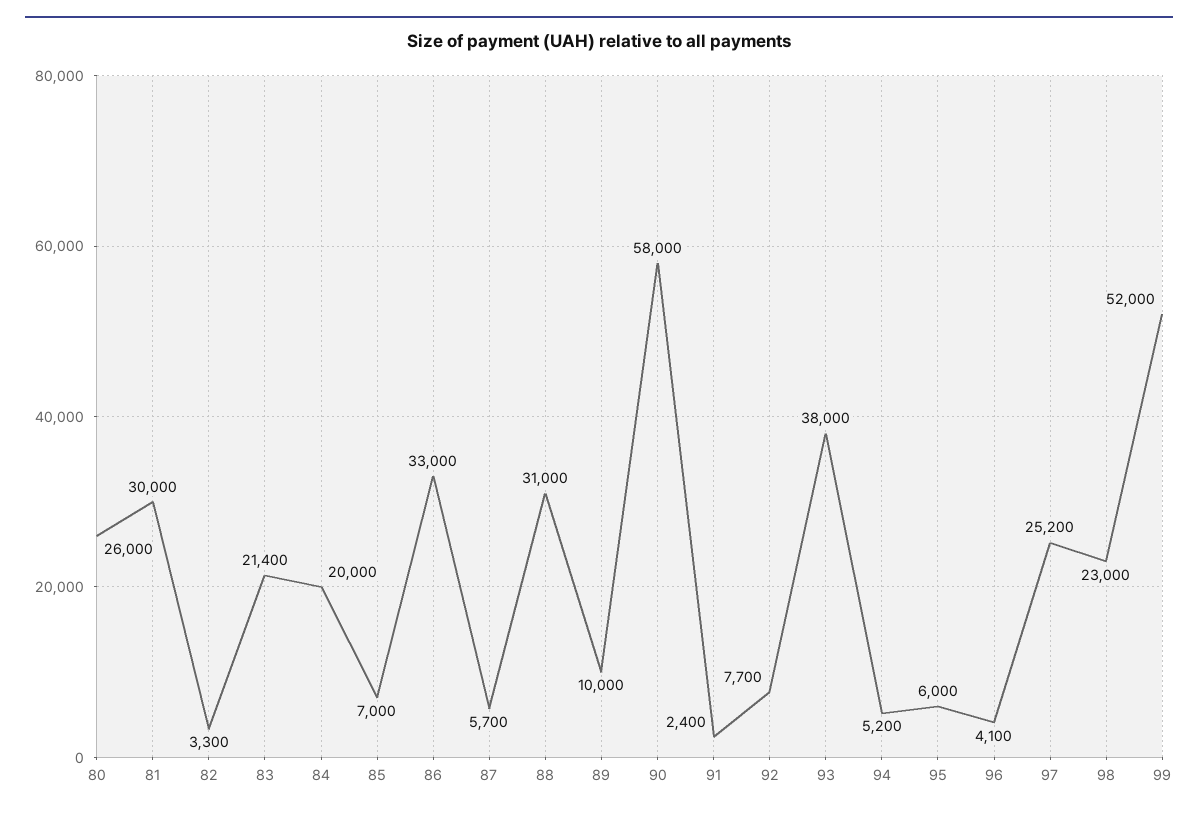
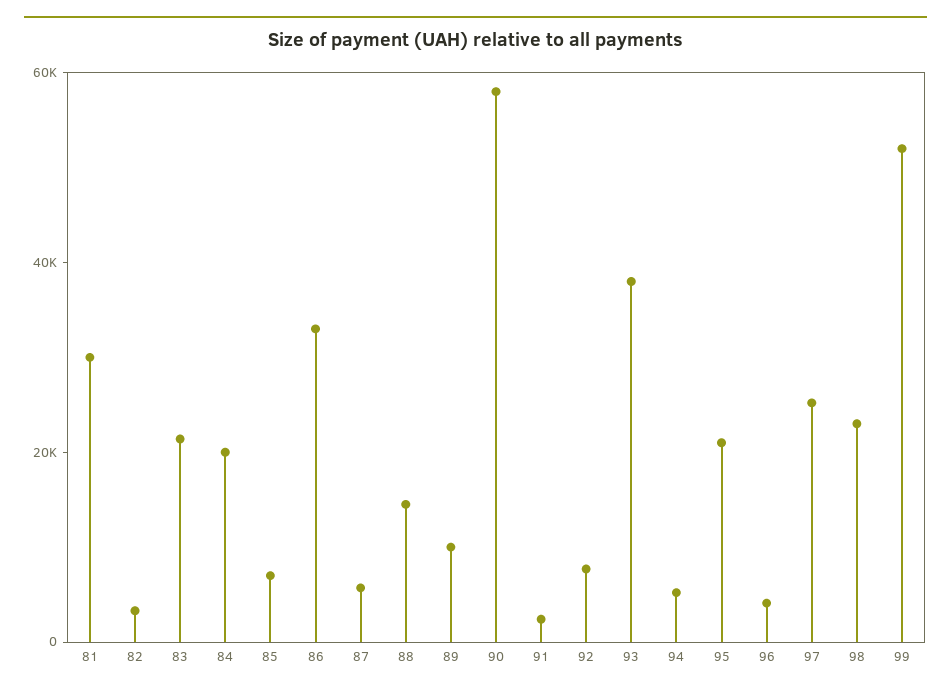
80: 26000 -> none
88: 31000 -> 15000
95: 6000 -> 20000

